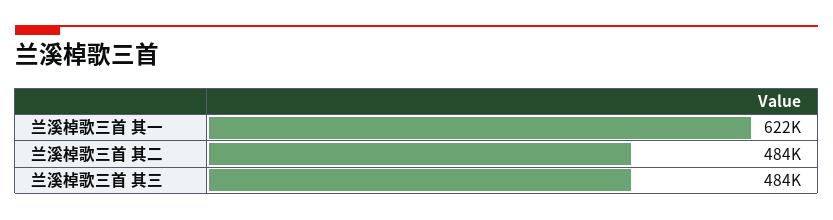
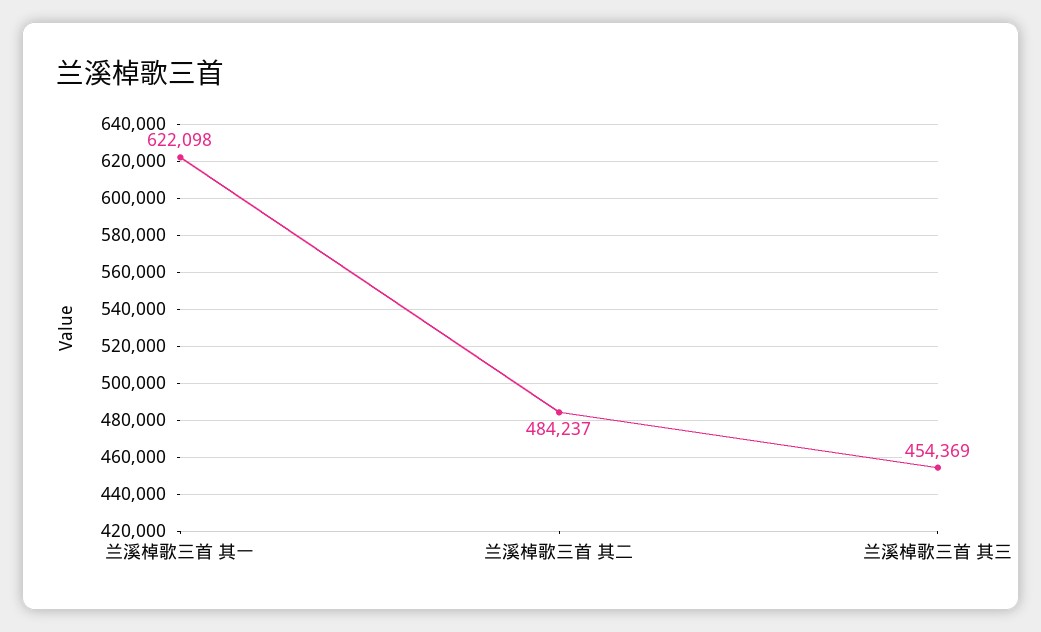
兰溪棹歌三首 其三: 484000 -> 454369

